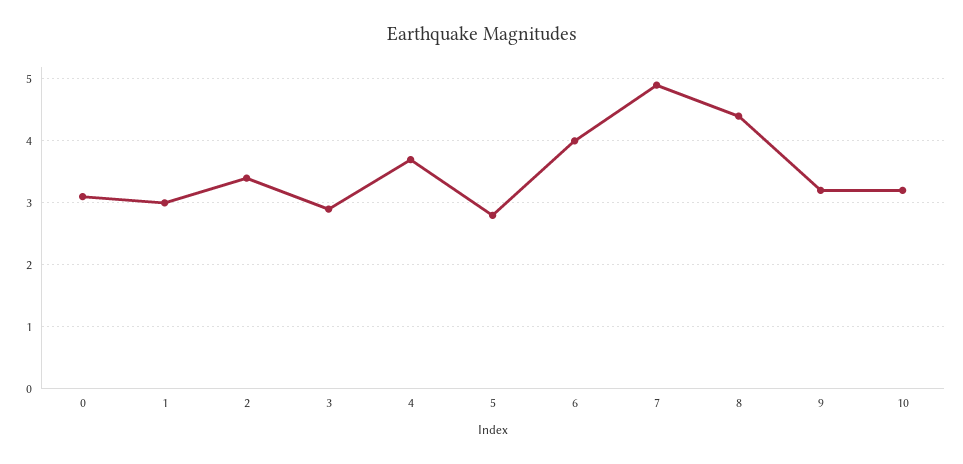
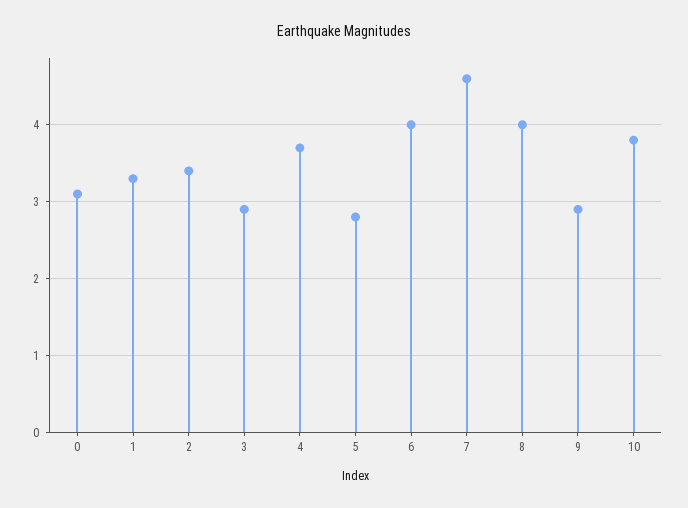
1: 3 -> 3.3
7: 4.9 -> 4.6
8: 4.4 -> 4
9: 3.2 -> 2.9
10: 3.2 -> 3.8

